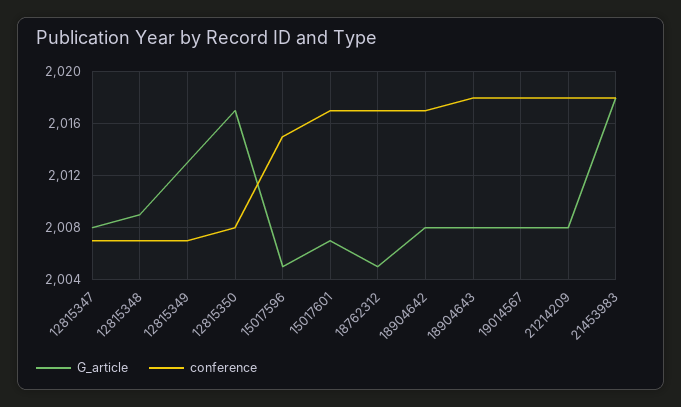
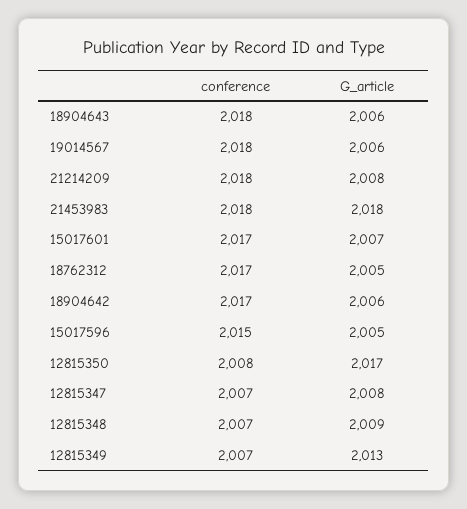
G_article, 18904642: 2008 -> 2006
G_article, 18904643: 2008 -> 2006
G_article, 19014567: 2008 -> 2006

